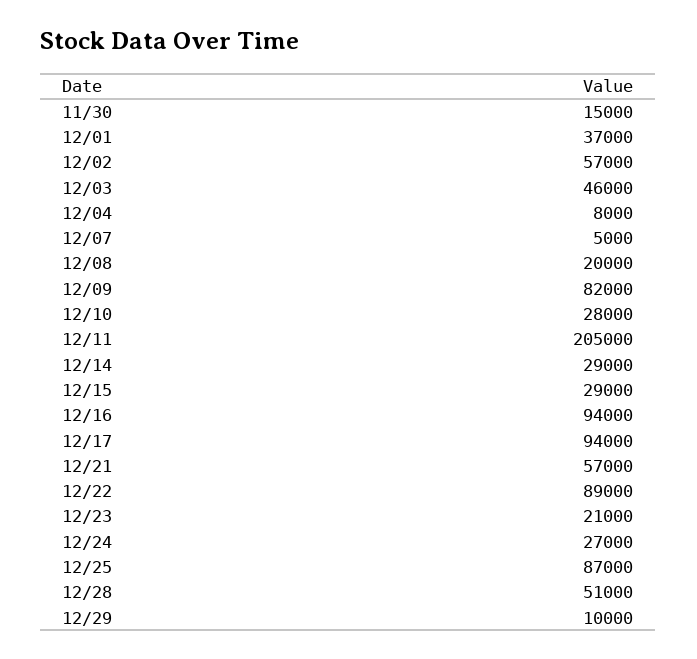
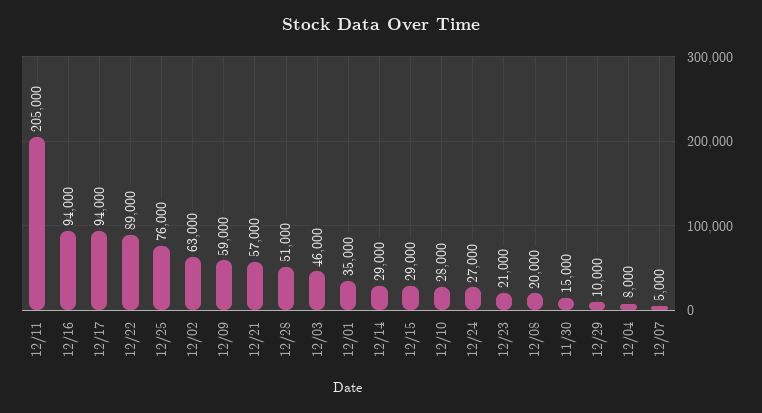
12/01: 37000 -> 35000
12/02: 57000 -> 63000
12/09: 82000 -> 59000
12/25: 87000 -> 76000

